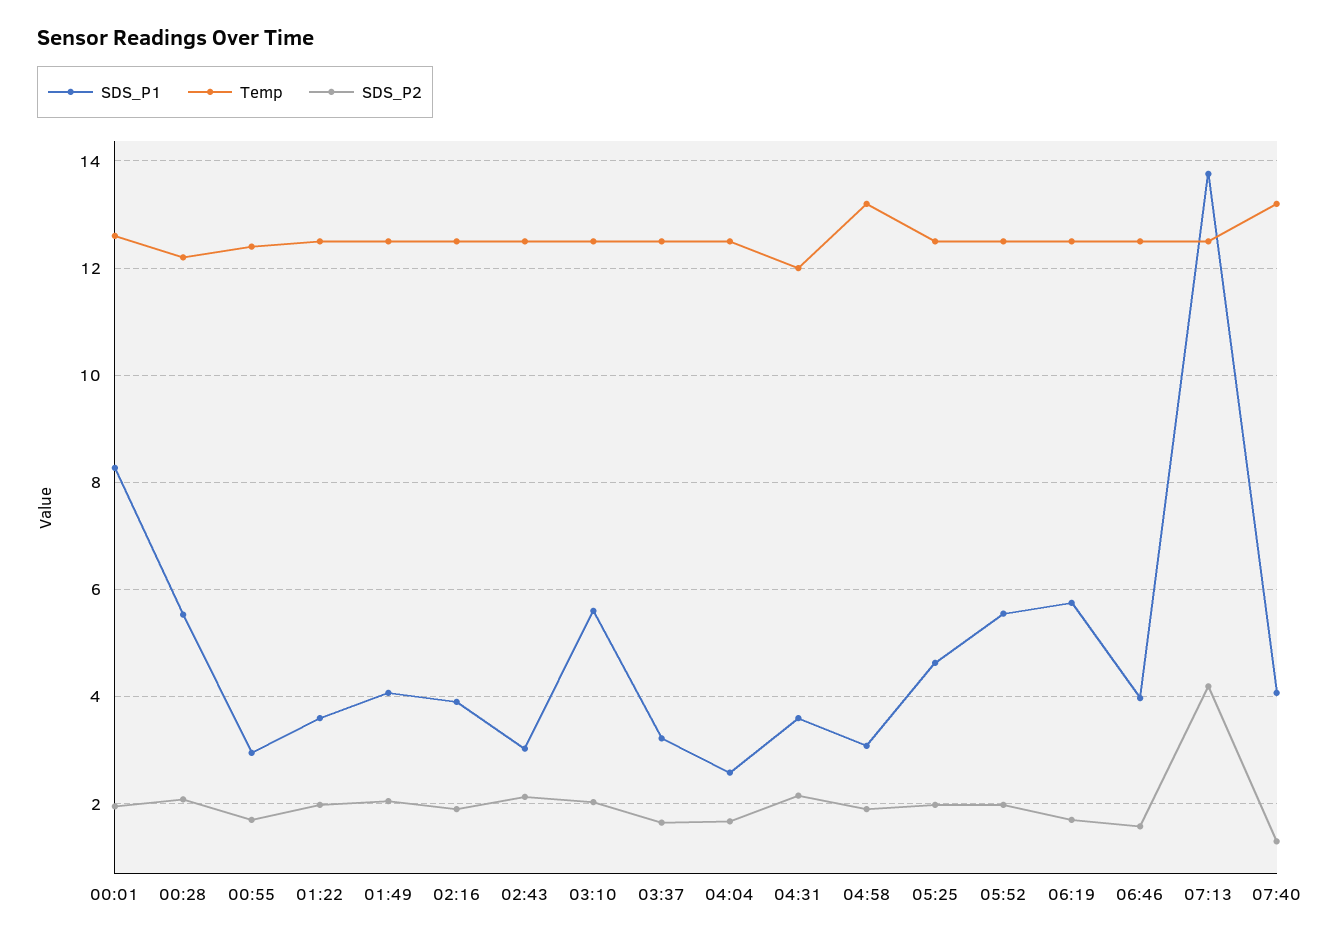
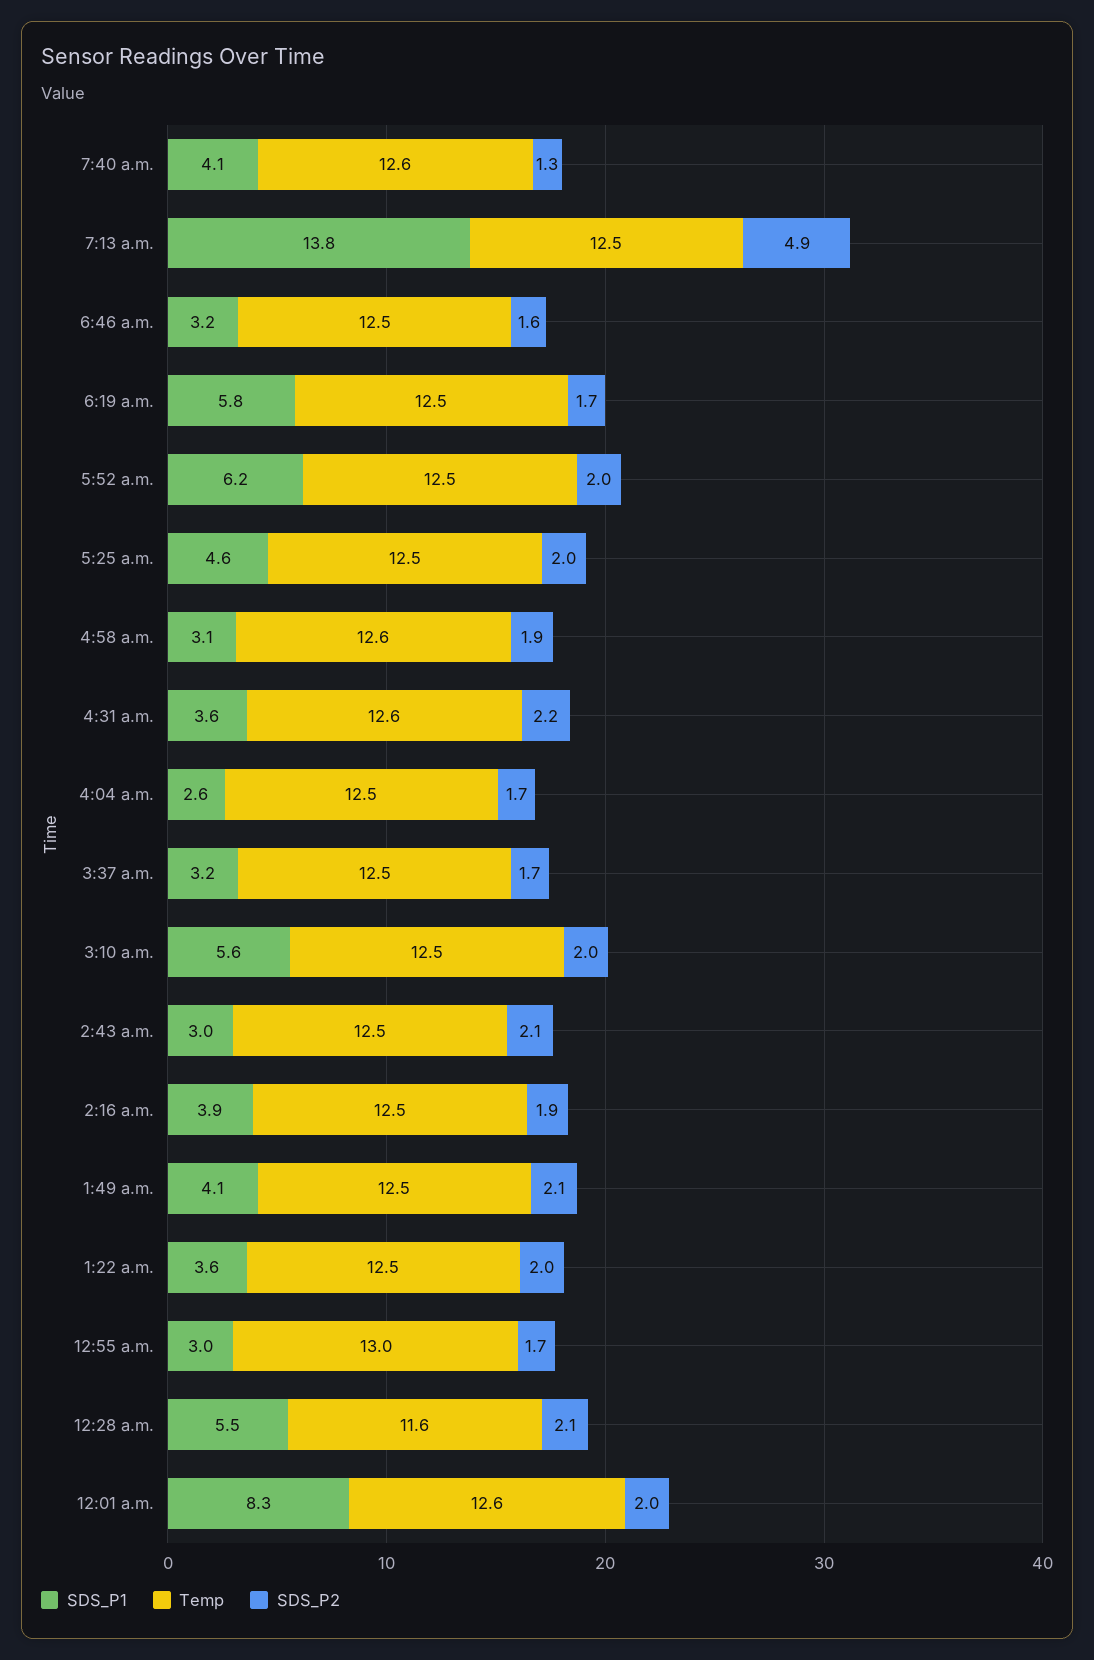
Temp, 00:28: 12.2 -> 11.6
Temp, 00:55: 12.4 -> 13
Temp, 04:31: 12 -> 12.6
Temp, 04:58: 13.2 -> 12.6
SDS_P1, 05:52: 5.6 -> 6.2
SDS_P1, 06:46: 4 -> 3.2
SDS_P2, 07:13: 4.2 -> 4.9
Temp, 07:40: 13.2 -> 12.6

